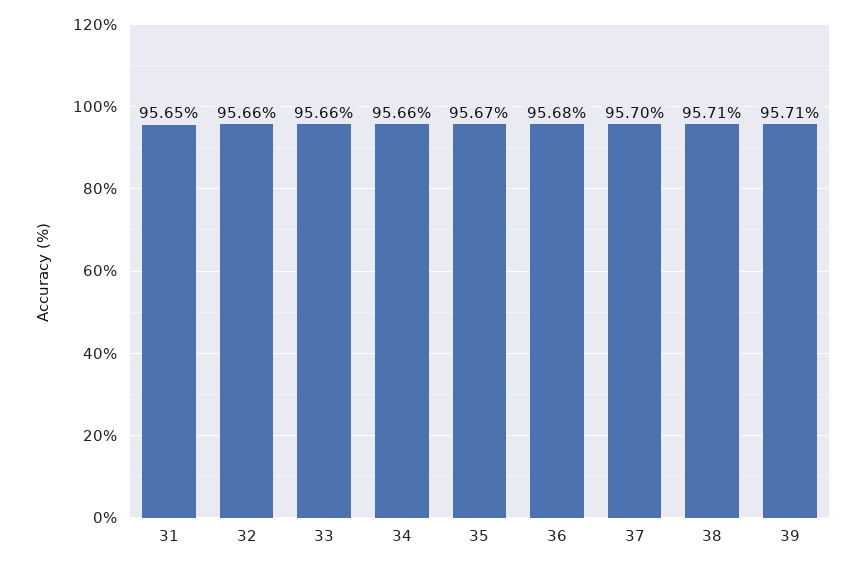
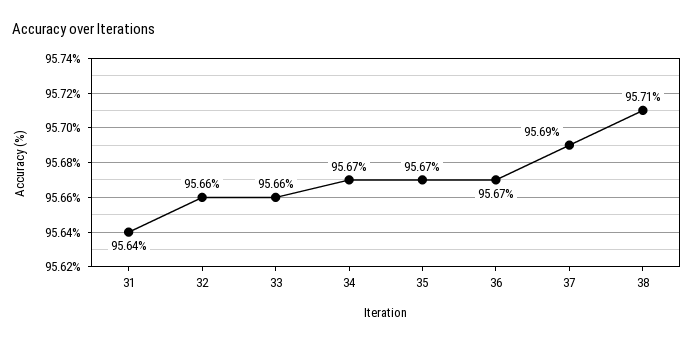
31: 95.65 -> 95.64
34: 95.66 -> 95.67
36: 95.68 -> 95.67
37: 95.7 -> 95.69
39: 95.71 -> none

